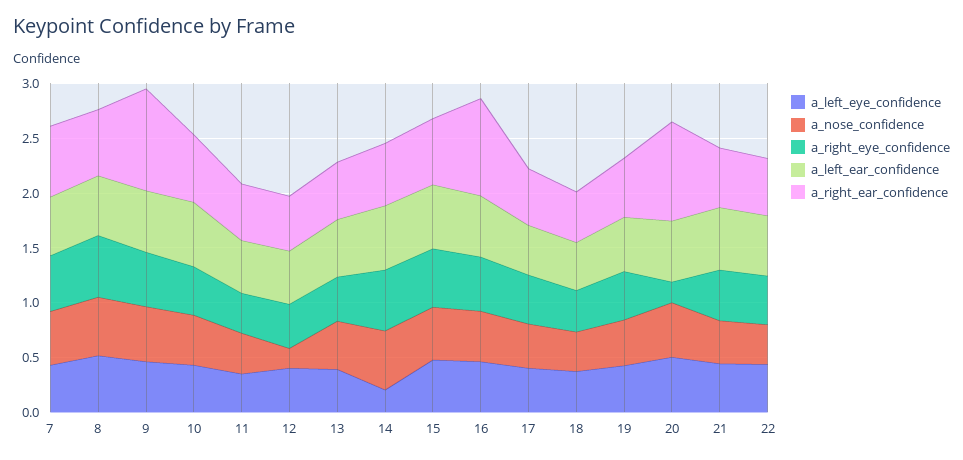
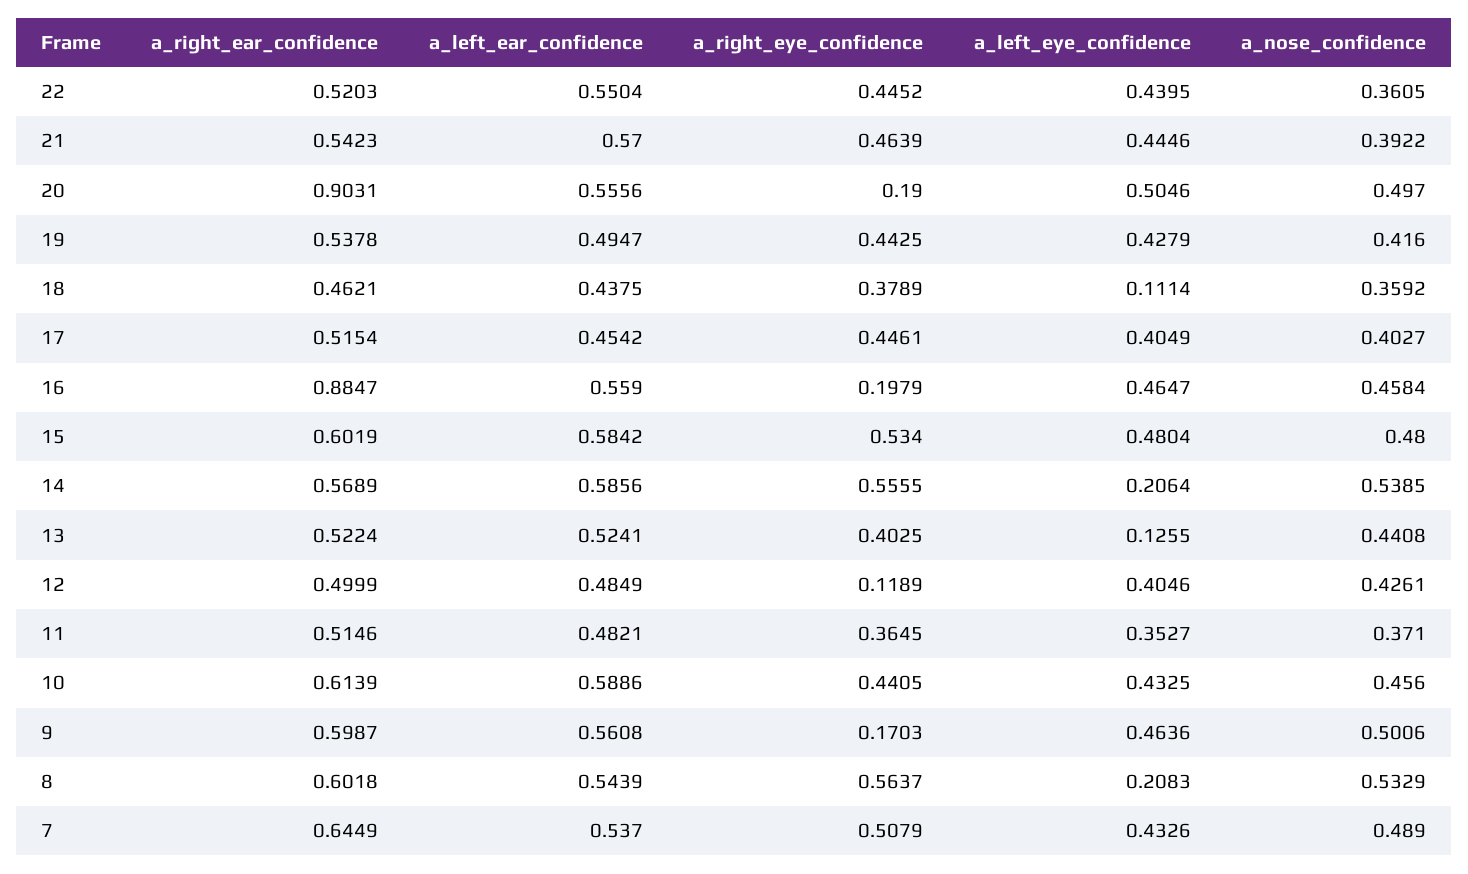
a_left_eye_confidence, 8: 0.5 -> 0.2083
a_right_eye_confidence, 9: 0.5 -> 0.1703
a_right_ear_confidence, 9: 0.9 -> 0.5987
a_nose_confidence, 12: 0.2 -> 0.4261
a_right_eye_confidence, 12: 0.4 -> 0.1189
a_left_eye_confidence, 13: 0.4 -> 0.1255
a_right_eye_confidence, 16: 0.5 -> 0.1979
a_left_eye_confidence, 18: 0.4 -> 0.1114

